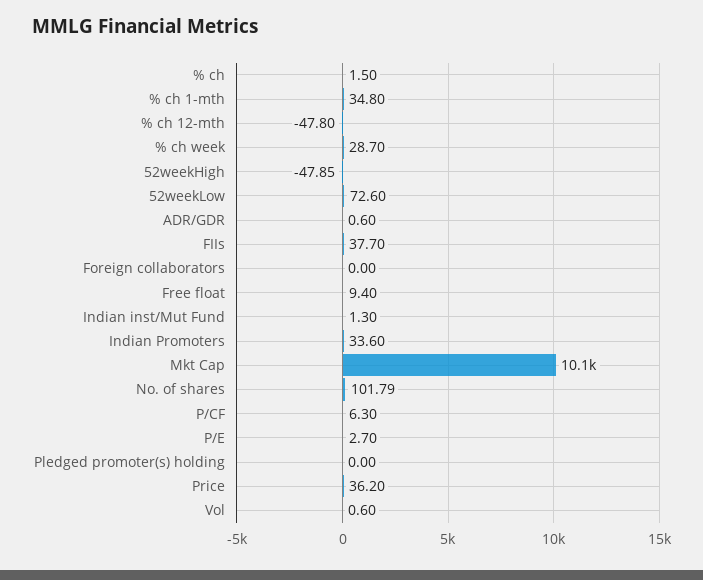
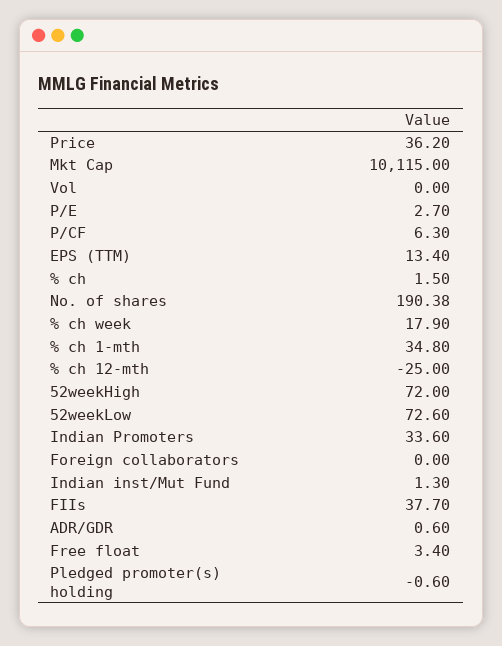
% ch 12-mth: -47.8 -> -25
% ch week: 28.7 -> 17.9
52weekHigh: -47.85 -> 72
Free float: 9.4 -> 3.4
No. of shares: 101.79 -> 190.38
Pledged promoter(s) holding: 0 -> -0.6
Vol: 0.6 -> 0
EPS (TTM): none -> 13.4

